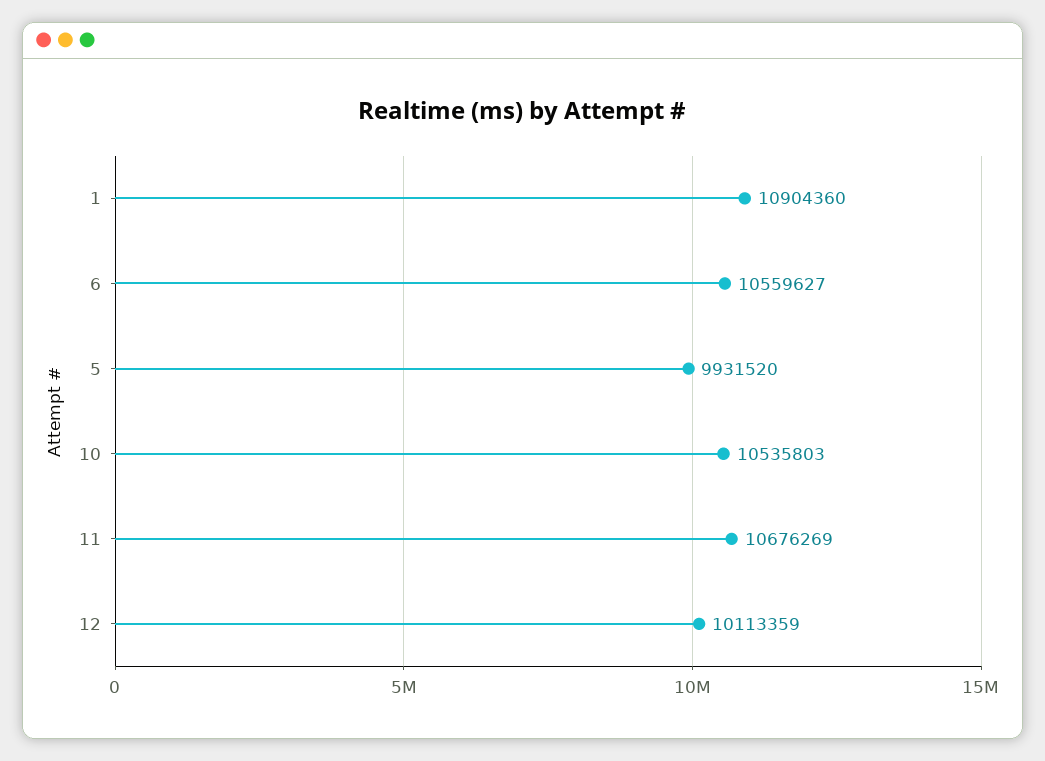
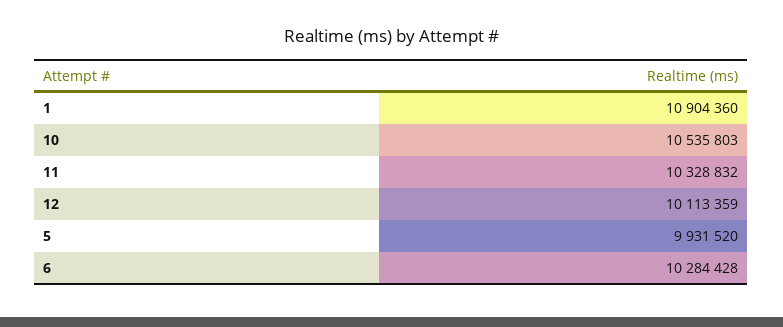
6: 10559627 -> 10284428
11: 10676269 -> 10328832

